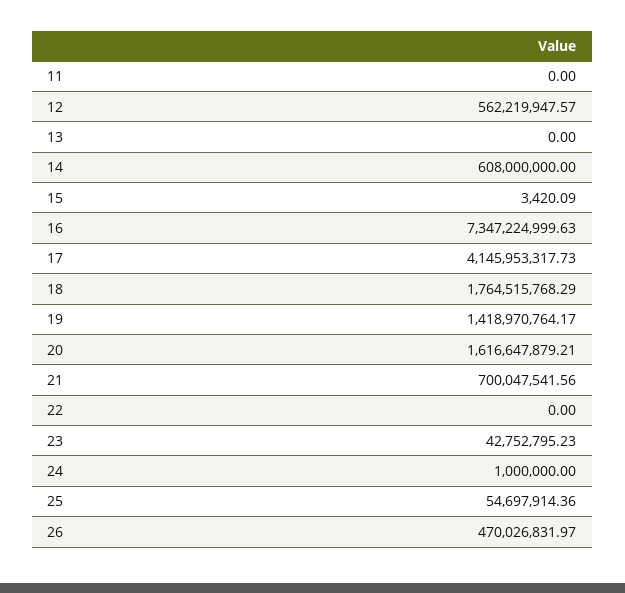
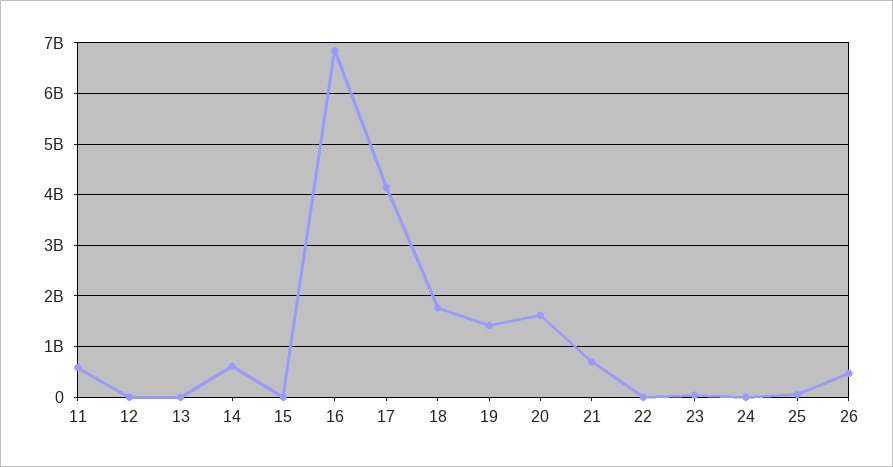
11: 0 -> 600000000
12: 562219947.57 -> 0
16: 7347224999.63 -> 6800000000

